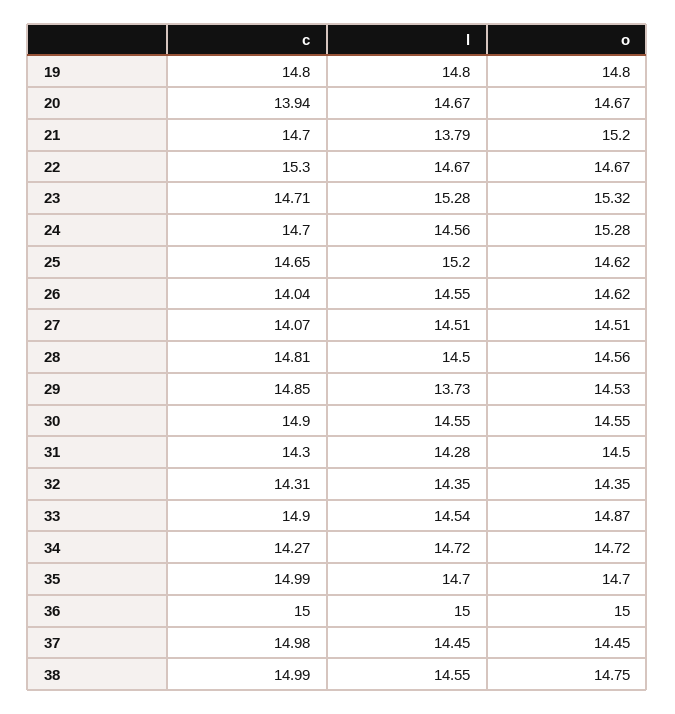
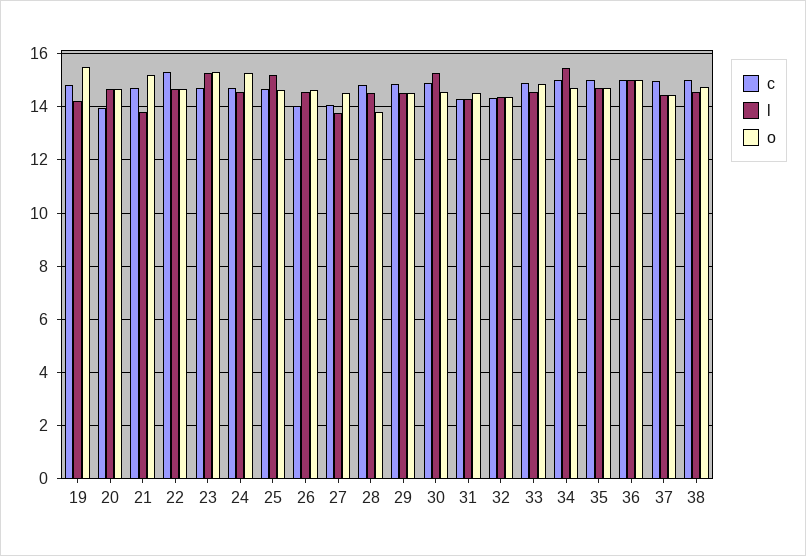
l, 19: 14.8 -> 14.25
o, 19: 14.8 -> 15.5
l, 27: 14.51 -> 13.75
o, 28: 14.56 -> 13.75
l, 29: 13.73 -> 14.5
l, 30: 14.55 -> 15.25
c, 34: 14.27 -> 15
l, 34: 14.72 -> 15.5

